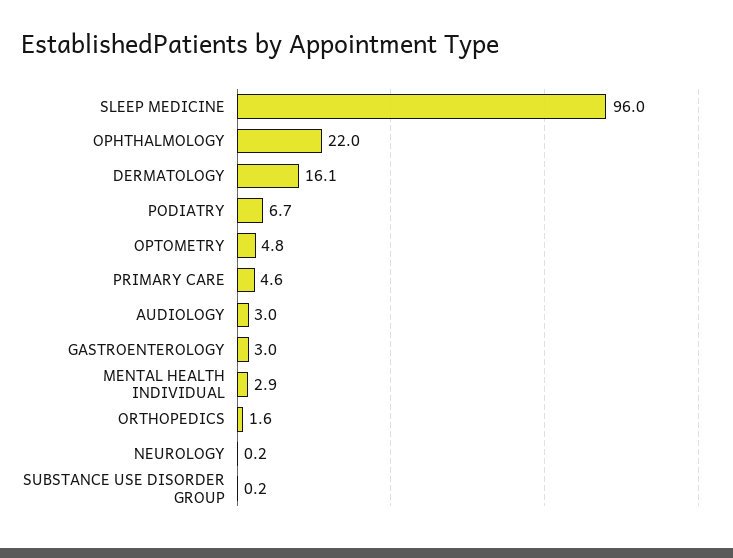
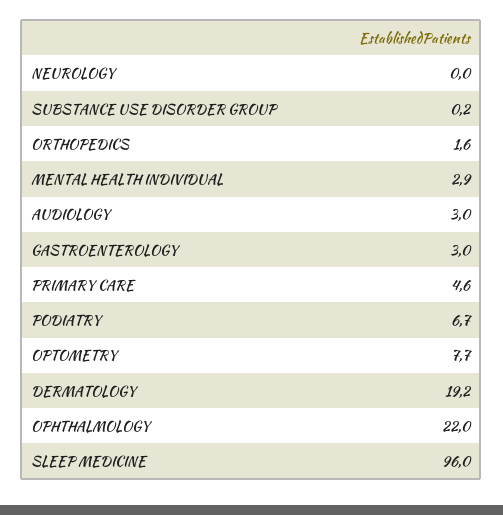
DERMATOLOGY: 16.1 -> 19.2
OPTOMETRY: 4.8 -> 7.7
NEUROLOGY: 0.2 -> 0

